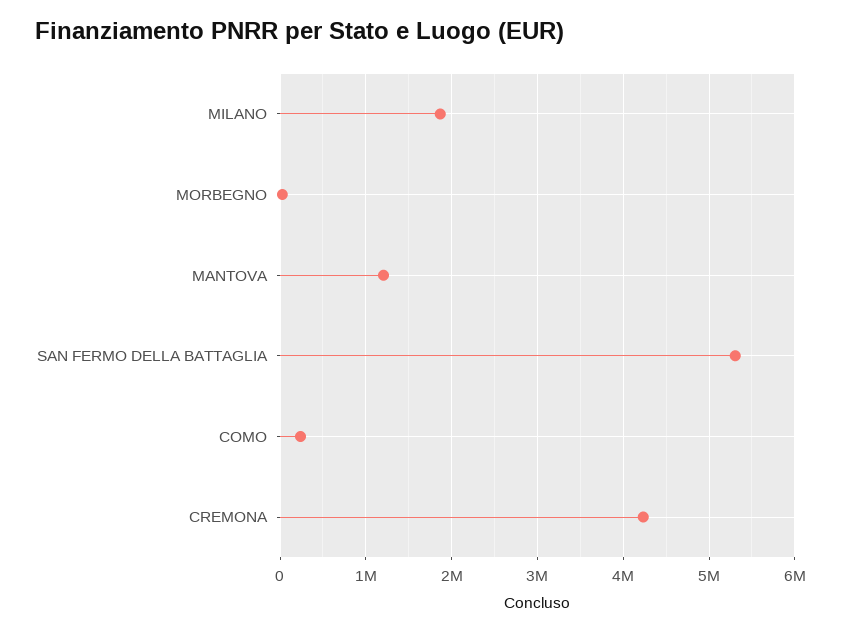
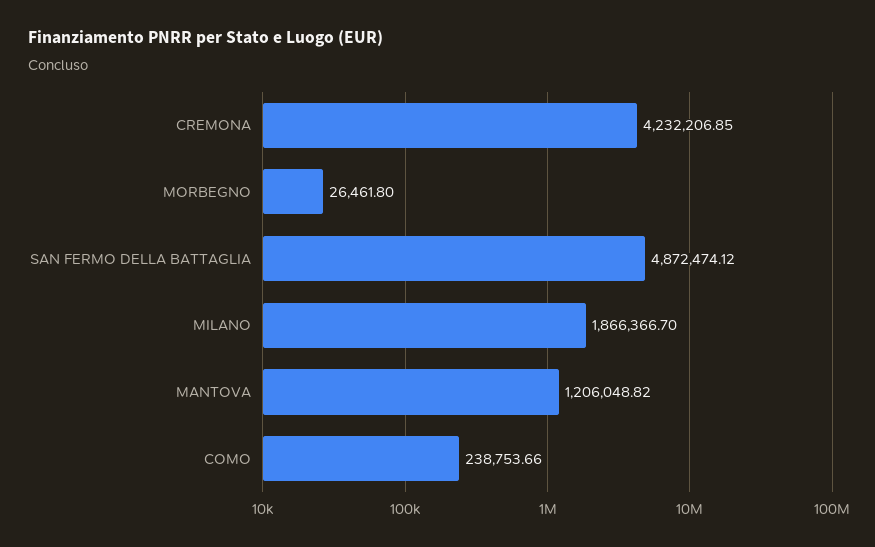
SAN FERMO DELLA BATTAGLIA: 5300000 -> 4872474.12

